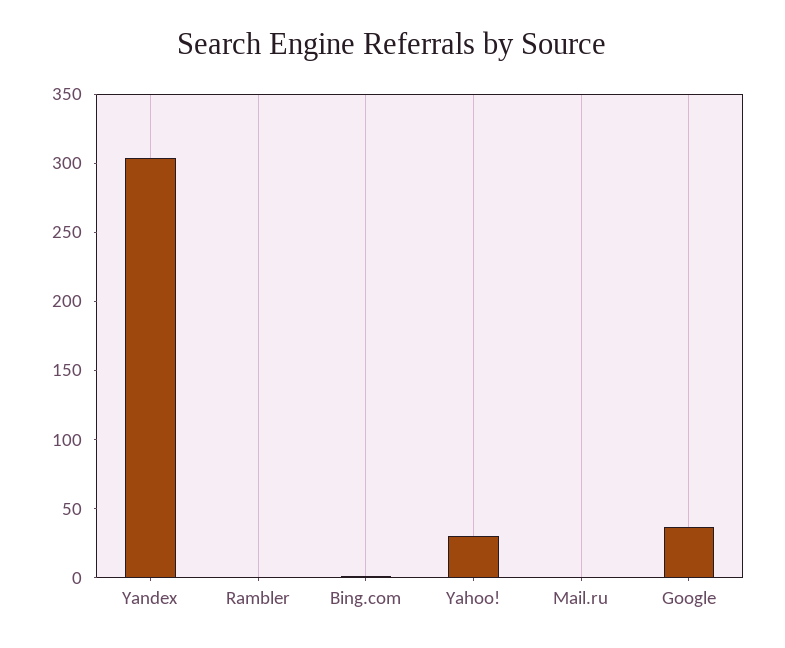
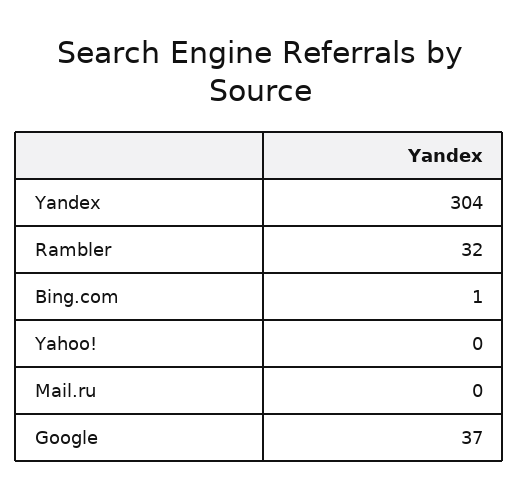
Rambler: 0 -> 32
Yahoo!: 30 -> 0

